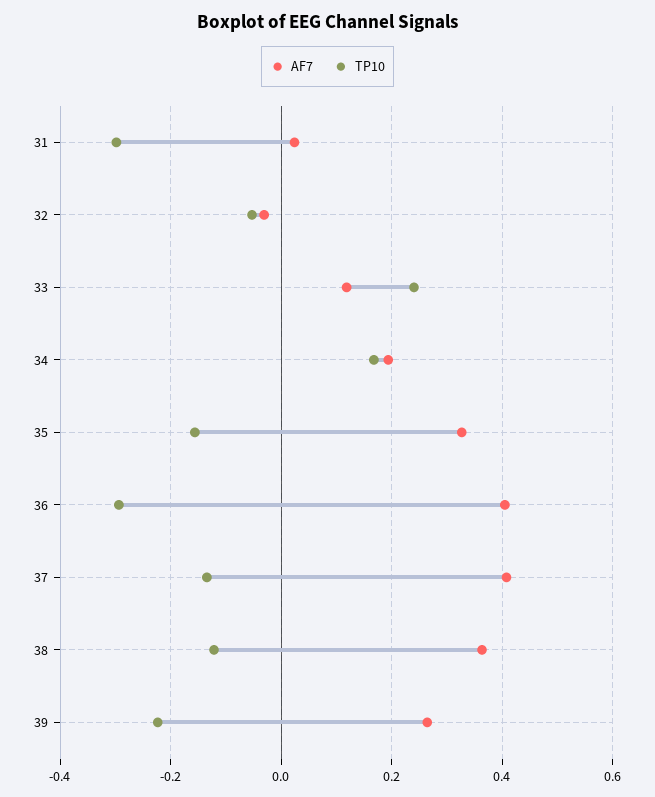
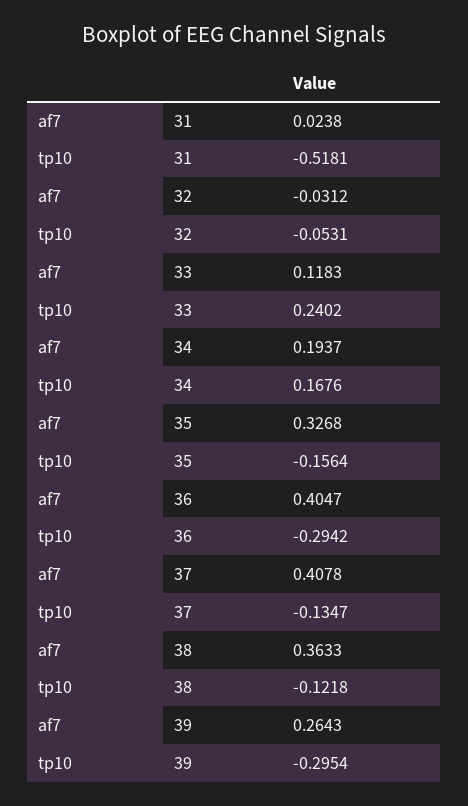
TP10, 31: -0.3 -> -0.5181
TP10, 39: -0.22 -> -0.2954

